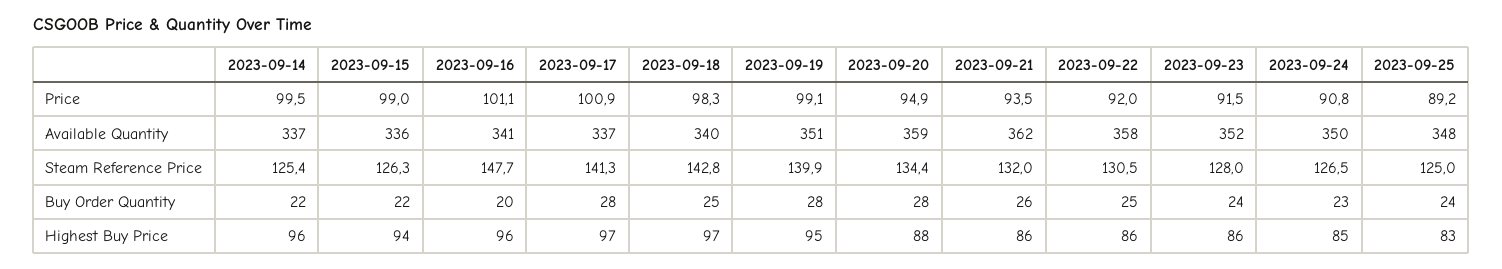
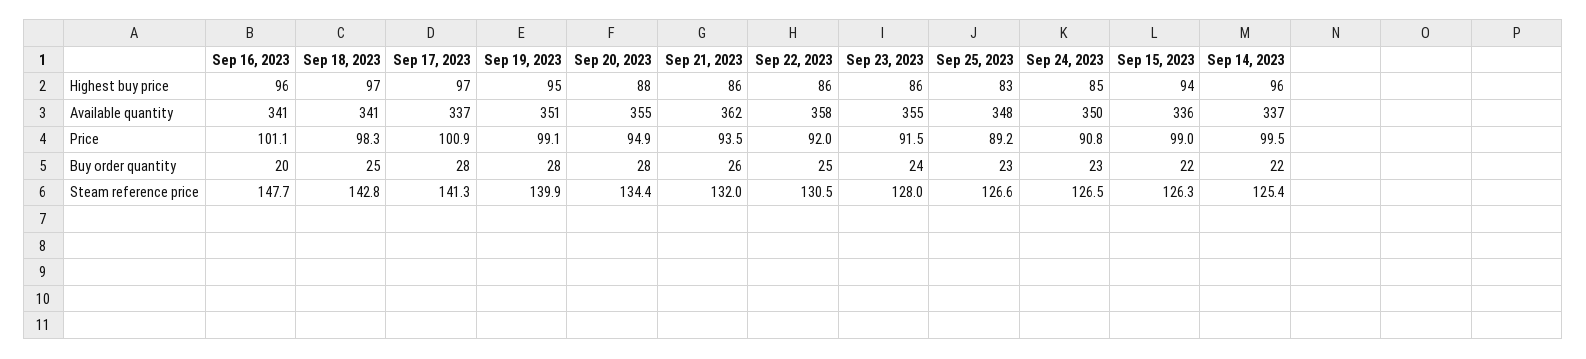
2023-09-18, Available Quantity: 340 -> 341
2023-09-20, Available Quantity: 359 -> 355
2023-09-23, Available Quantity: 352 -> 355
2023-09-25, Steam Reference Price: 125 -> 126.6
2023-09-25, Buy Order Quantity: 24 -> 23

